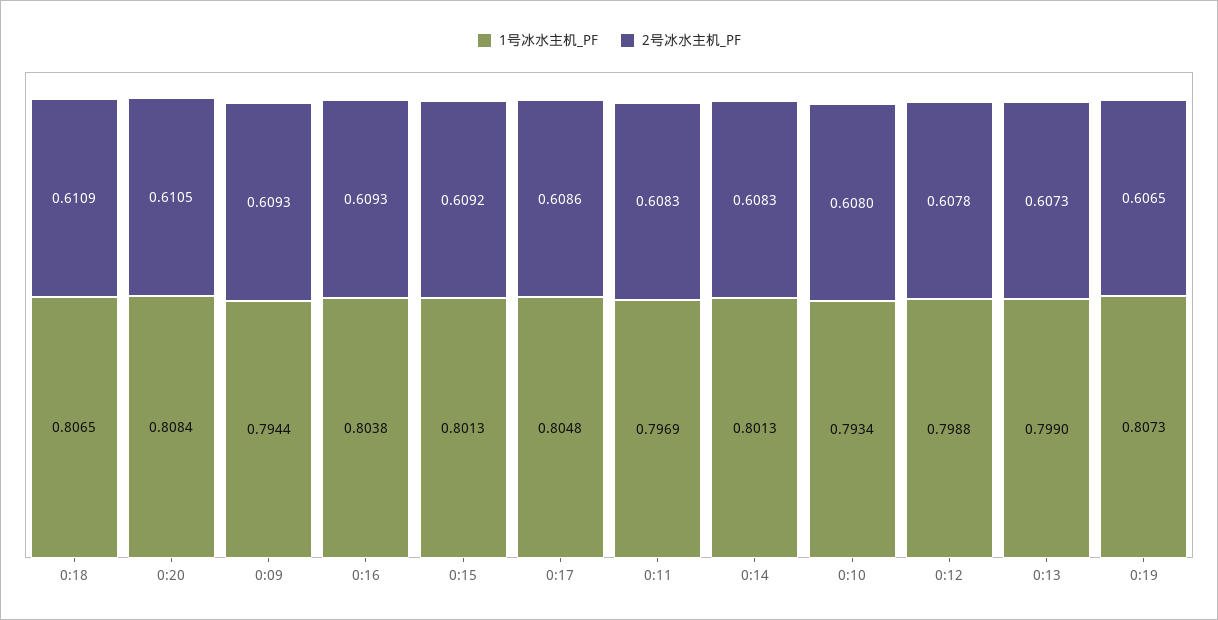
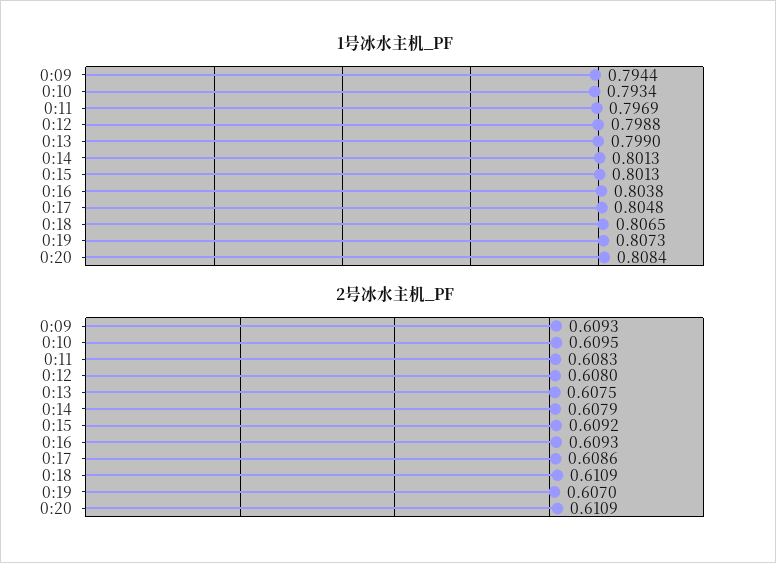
2号冰水主机_PF, 0:20: 0.6105 -> 0.6109
2号冰水主机_PF, 0:14: 0.6083 -> 0.6079
2号冰水主机_PF, 0:10: 0.608 -> 0.6095
2号冰水主机_PF, 0:12: 0.6078 -> 0.608
2号冰水主机_PF, 0:13: 0.6073 -> 0.6075
2号冰水主机_PF, 0:19: 0.6065 -> 0.607

